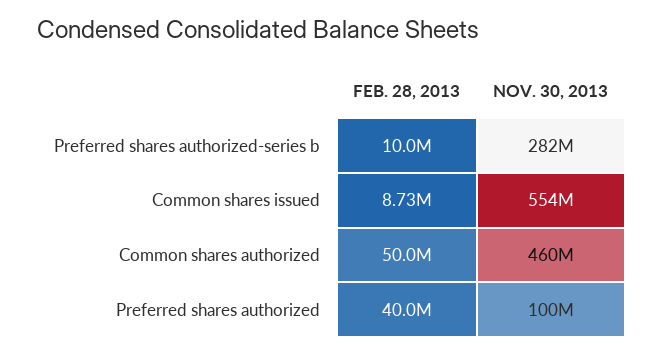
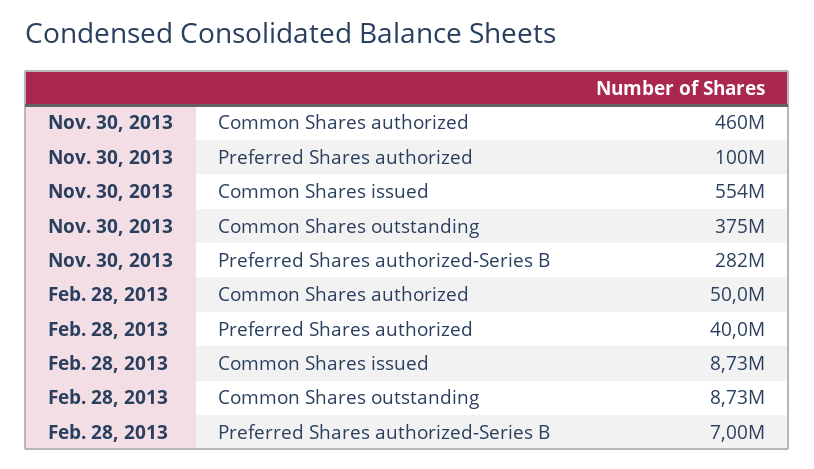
FEB. 28, 2013, Preferred shares authorized-series b: 10000000 -> 7000000
NOV. 30, 2013, Common Shares outstanding: none -> 375000000
FEB. 28, 2013, Common Shares outstanding: none -> 8730000

